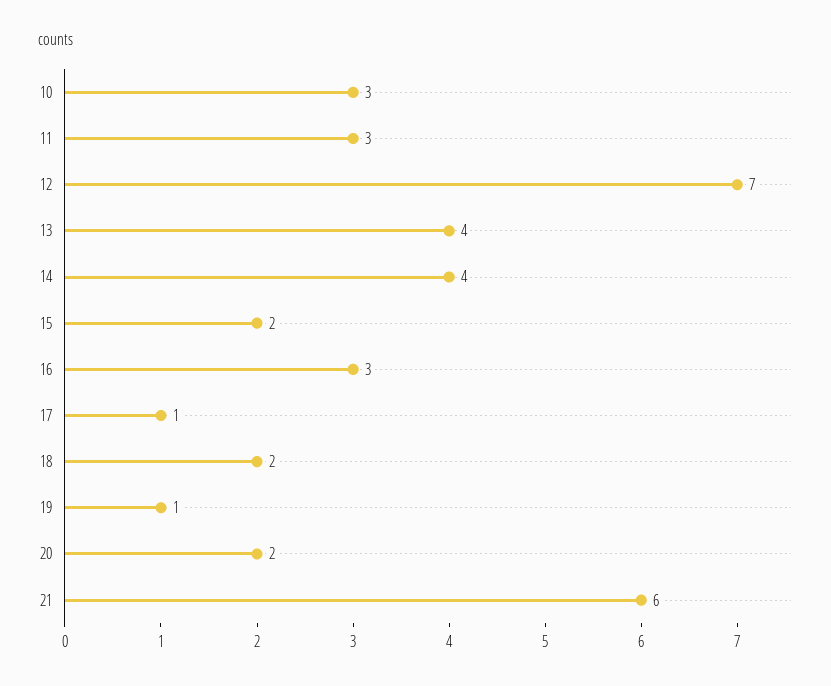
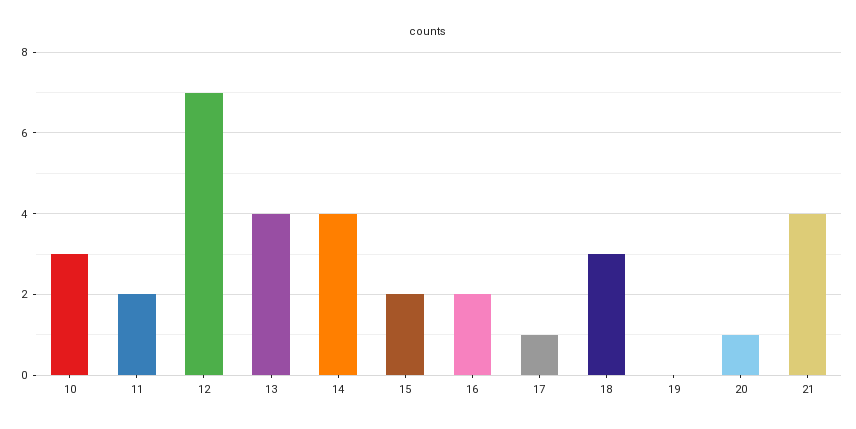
11: 3 -> 2
16: 3 -> 2
18: 2 -> 3
19: 1 -> 0
20: 2 -> 1
21: 6 -> 4

